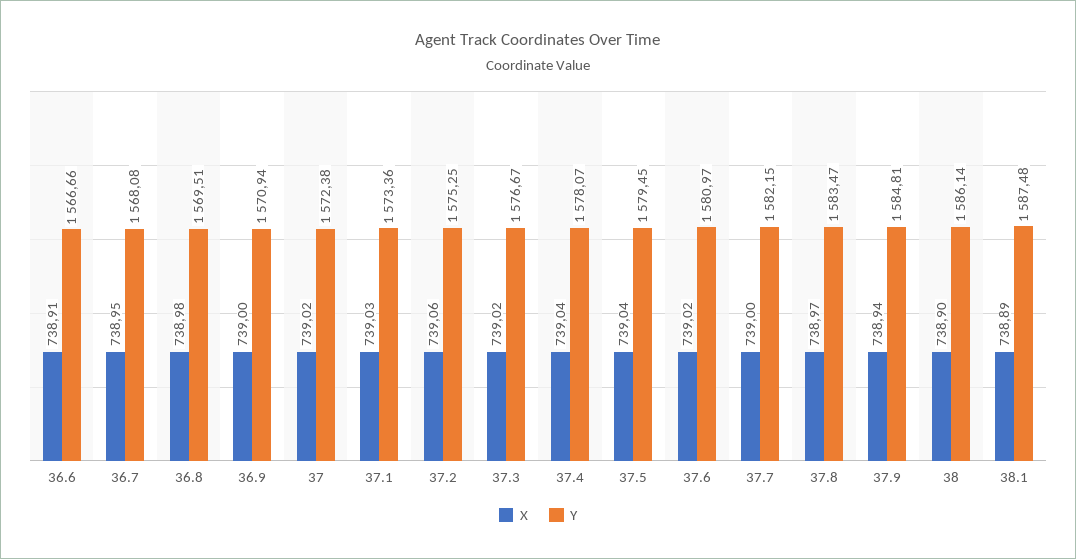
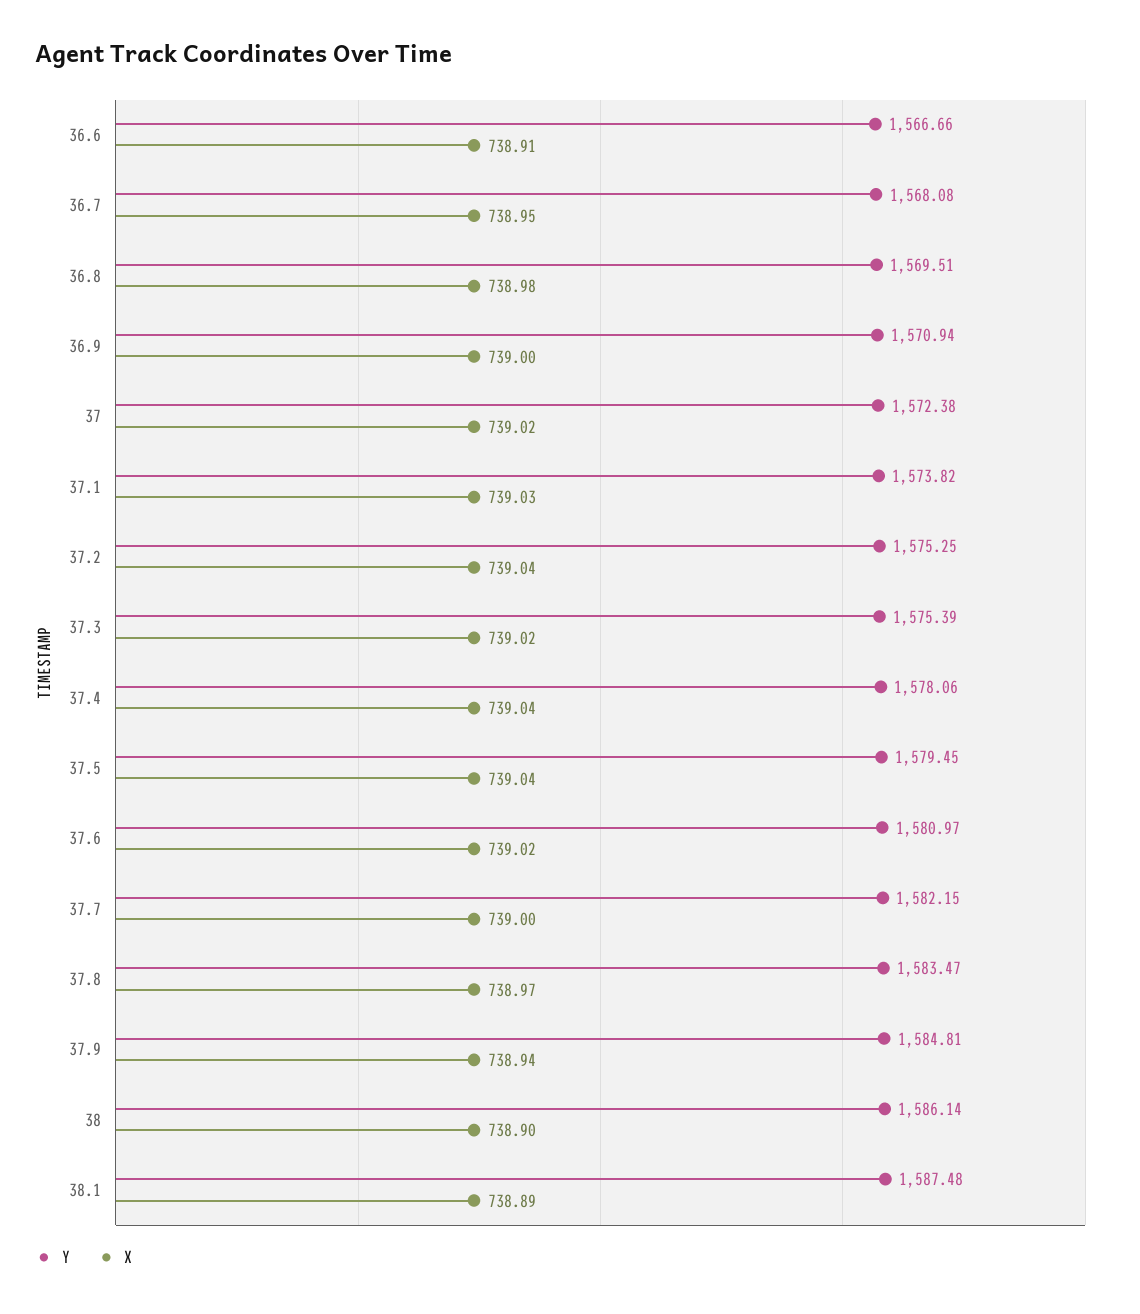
Y, 37.1: 1573.36 -> 1573.82
X, 37.2: 739.06 -> 739.04
Y, 37.3: 1576.67 -> 1575.39
Y, 37.4: 1578.07 -> 1578.06

